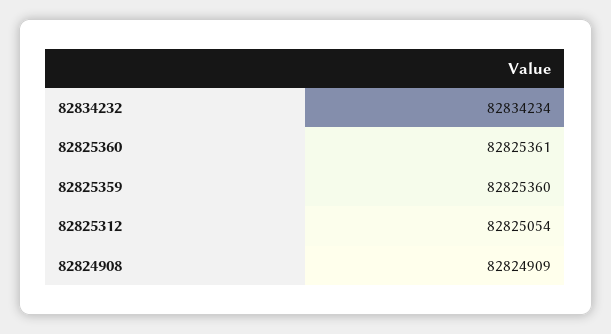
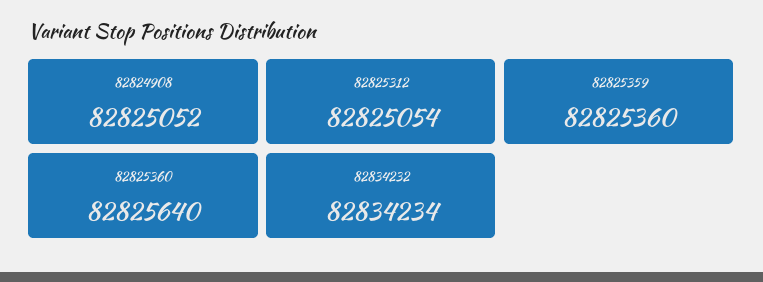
82825360: 82825361 -> 82825640
82824908: 82824909 -> 82825052

